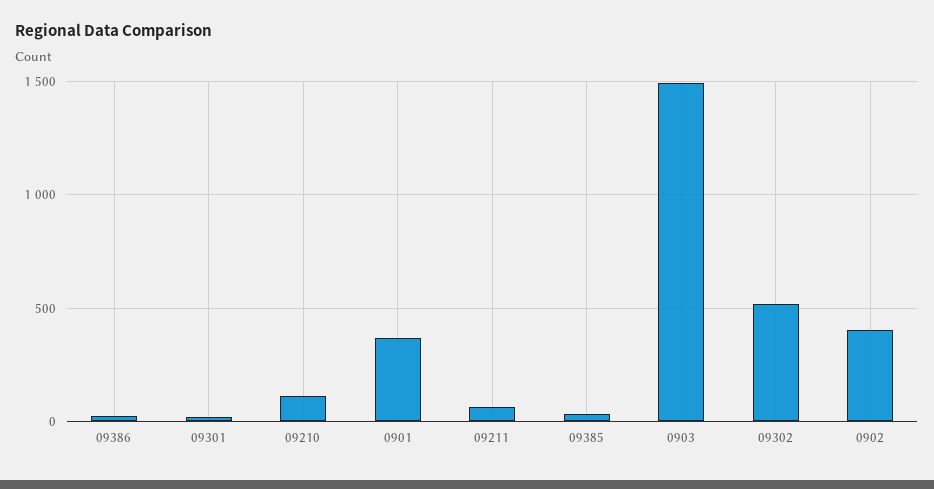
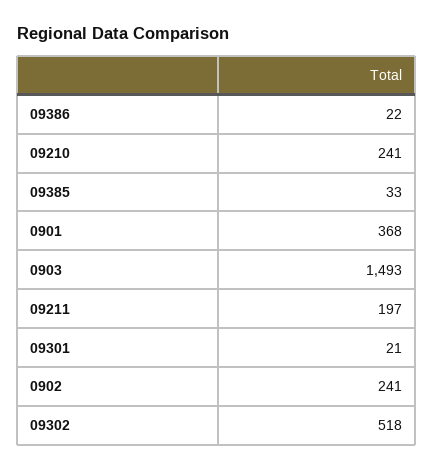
09210: 100 -> 241
09211: 50 -> 197
0902: 400 -> 241

